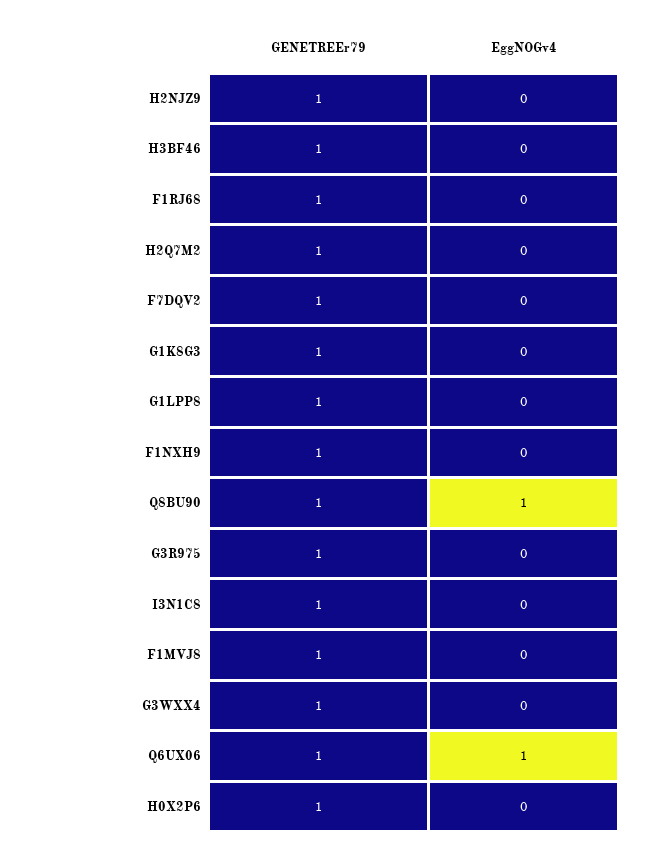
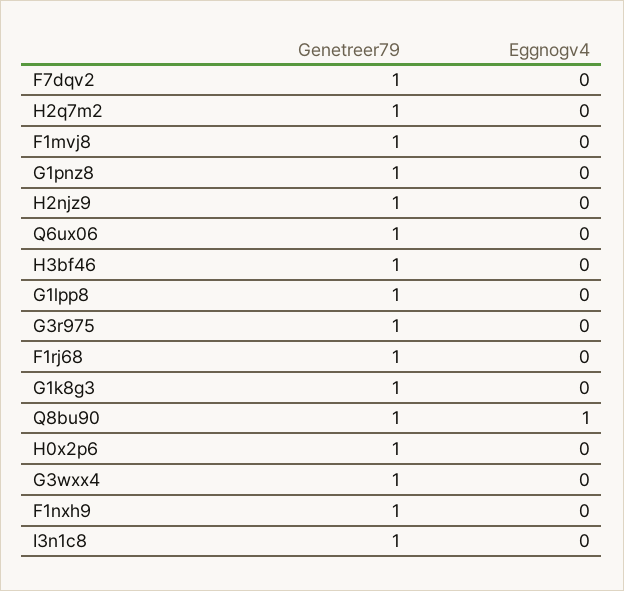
EggNOGv4, Q6UX06: 1 -> 0
GENETREEr79, G1pnz8: none -> 1
EggNOGv4, G1pnz8: none -> 0

